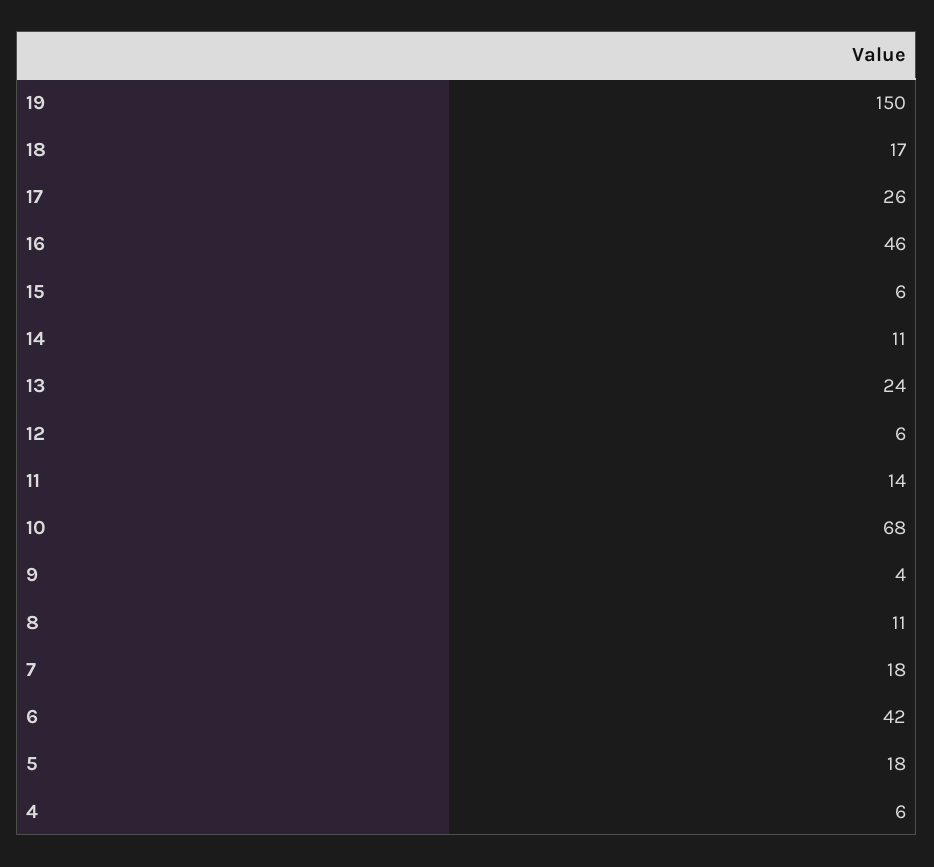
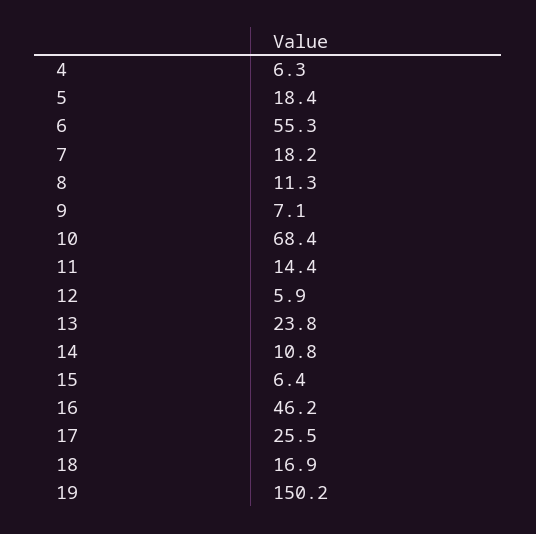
9: 4 -> 7.1
6: 42 -> 55.3

